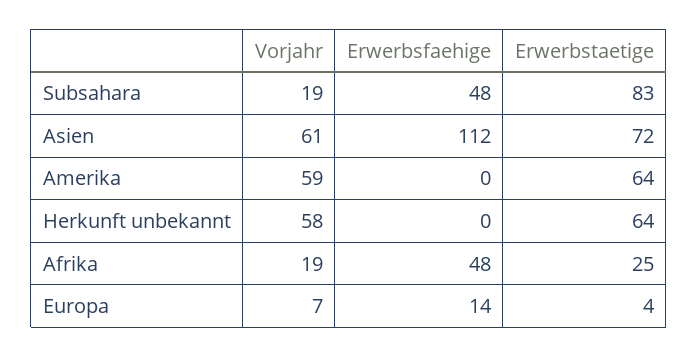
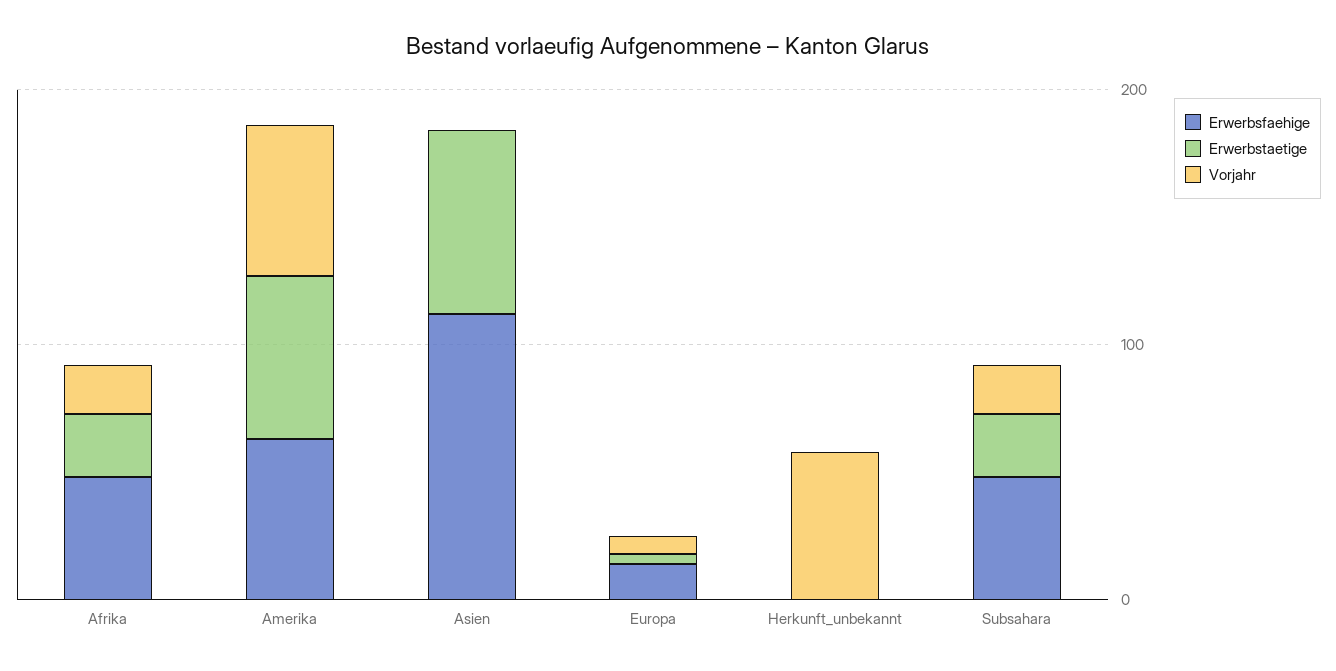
Erwerbstaetige, Subsahara: 83 -> 20
Vorjahr, Asien: 61 -> 0
Erwerbsfaehige, Amerika: 0 -> 60
Erwerbstaetige, Herkunft unbekannt: 64 -> 0

